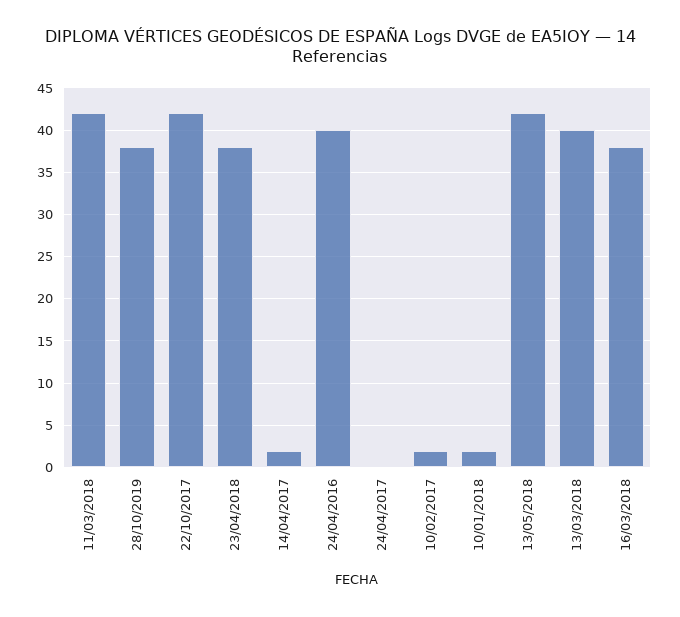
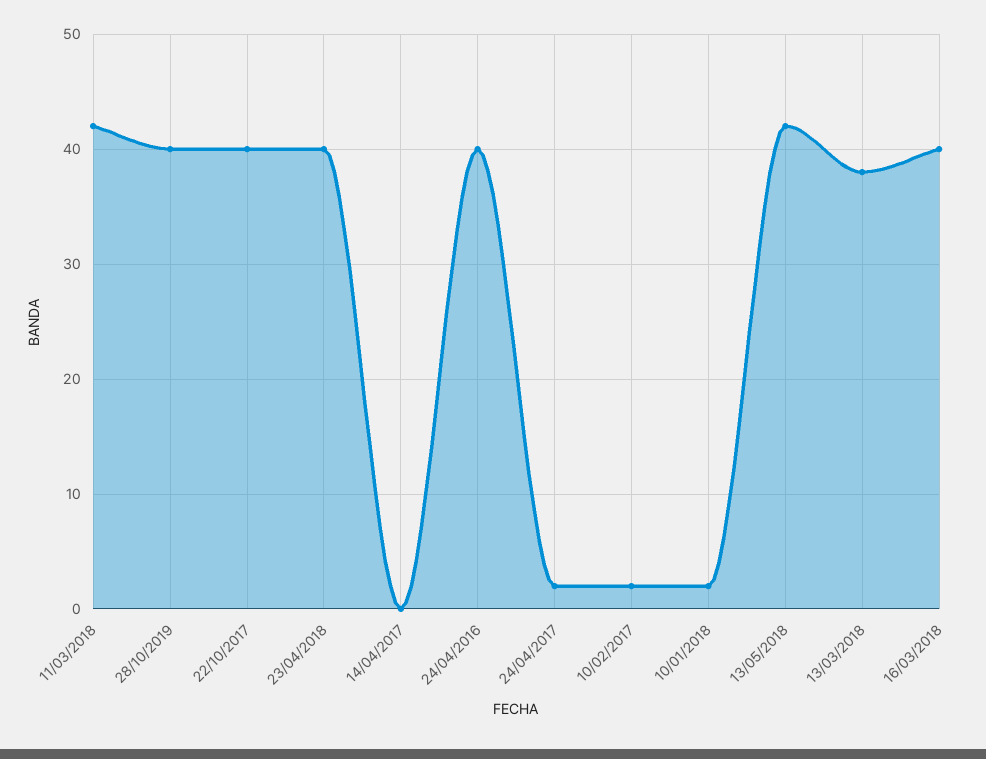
28/10/2019: 38 -> 40
22/10/2017: 42 -> 40
23/04/2018: 38 -> 40
14/04/2017: 2 -> 0
24/04/2017: 0 -> 2
13/03/2018: 40 -> 38
16/03/2018: 38 -> 40

